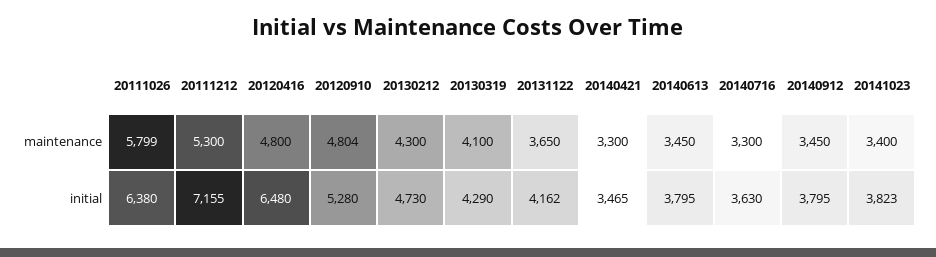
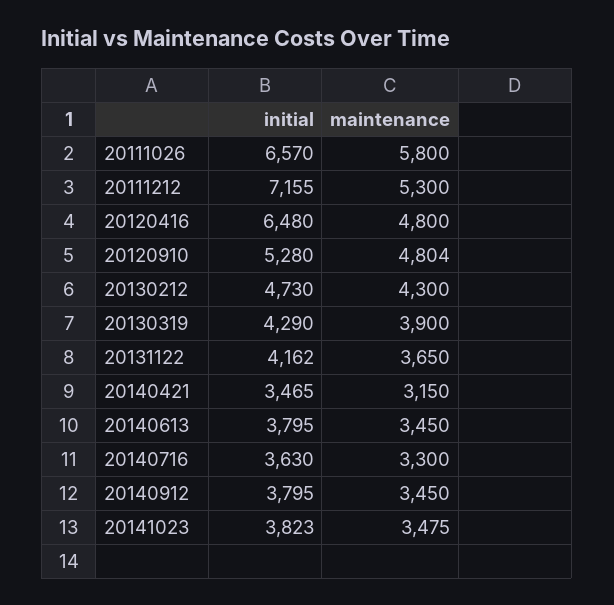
20111026, maintenance: 5799 -> 5800
20130319, maintenance: 4100 -> 3900
20140421, maintenance: 3300 -> 3150
20141023, maintenance: 3400 -> 3475
20111026, initial: 6380 -> 6570

